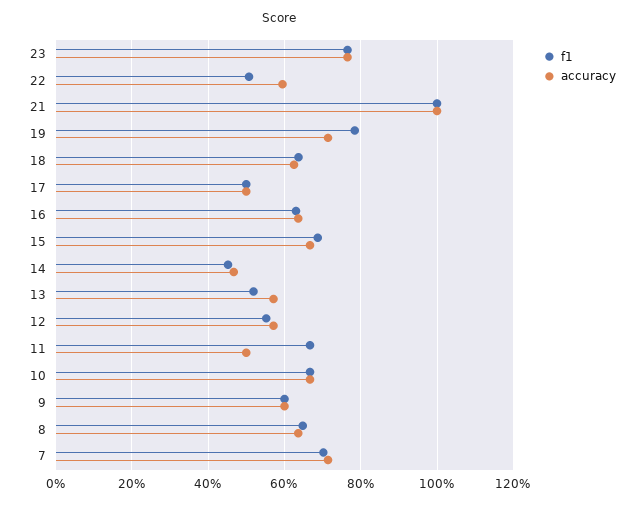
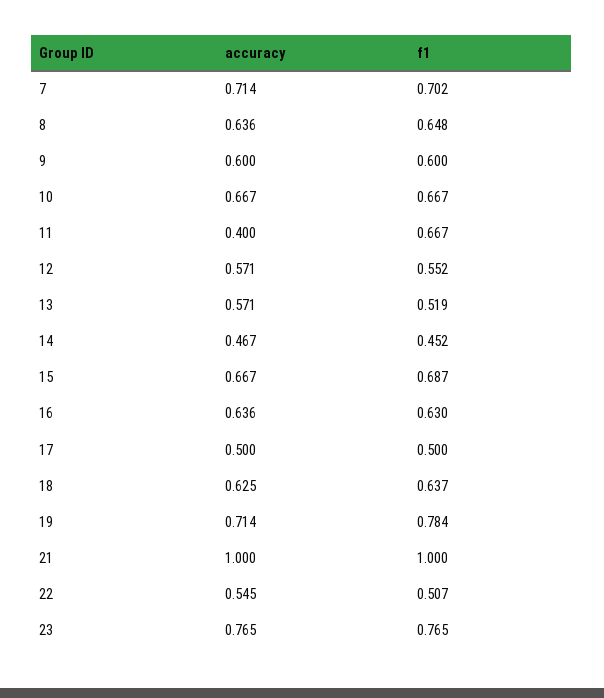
accuracy, 22: 0.6 -> 0.545
accuracy, 11: 0.5 -> 0.4

